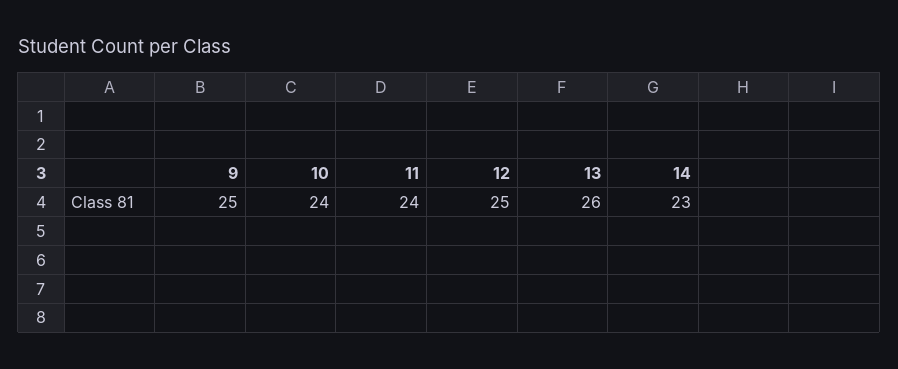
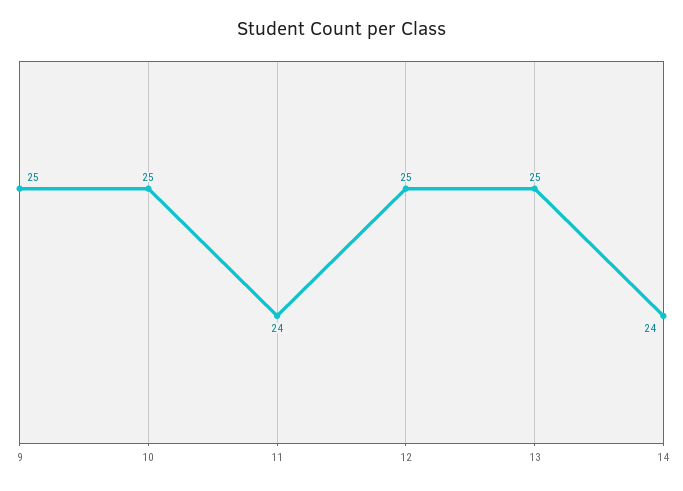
10: 24 -> 25
13: 26 -> 25
14: 23 -> 24

